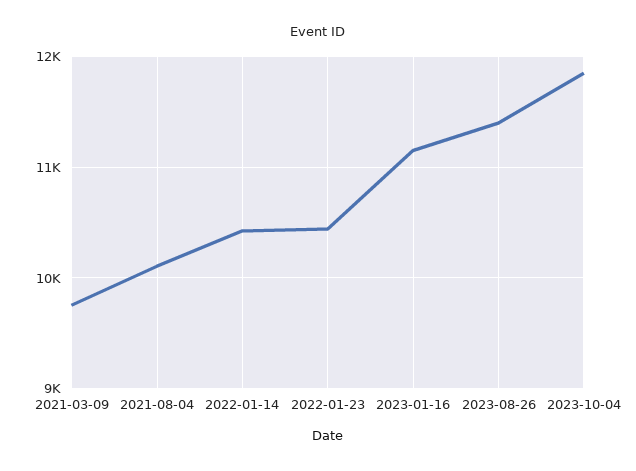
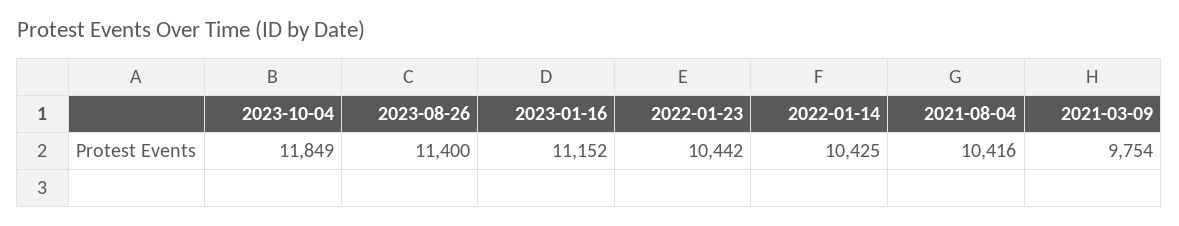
2021-08-04: 10100 -> 10416

